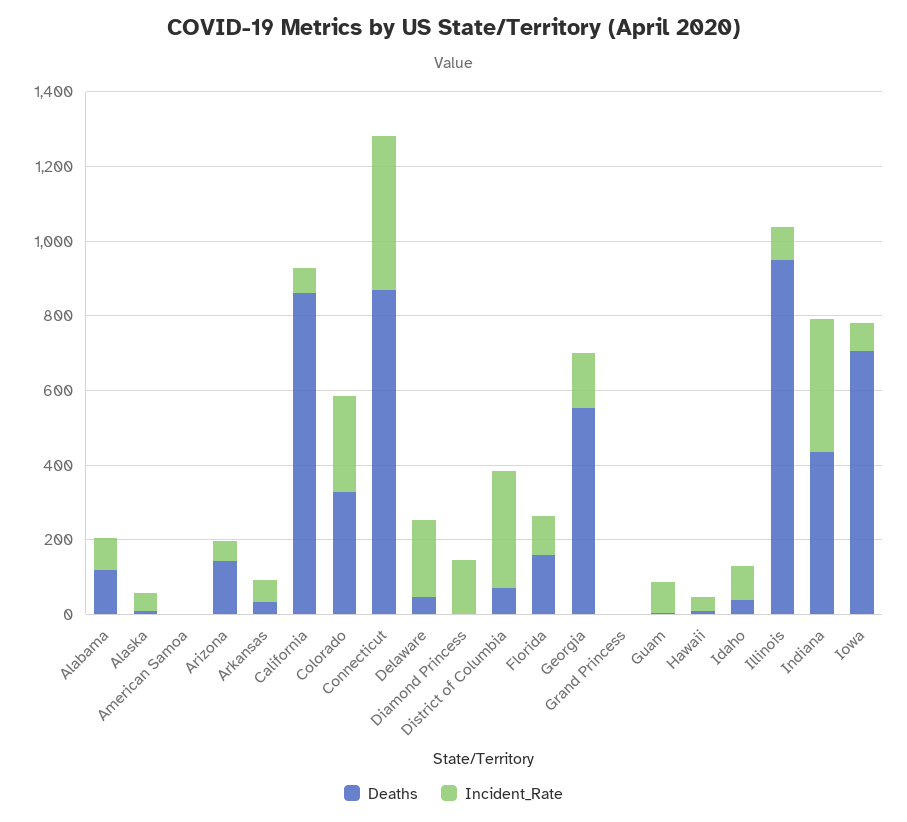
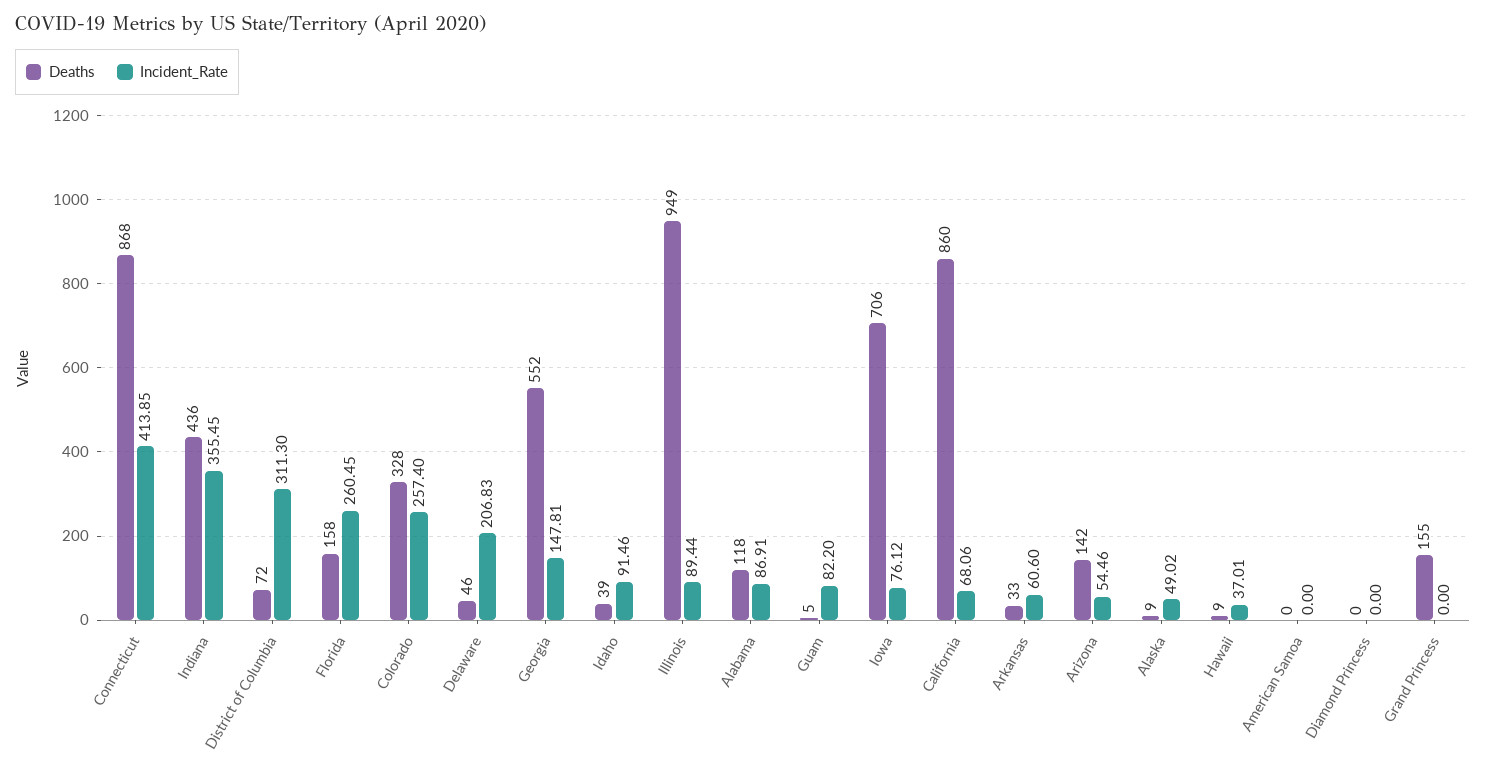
Incident_Rate, Diamond Princess: 150 -> 0
Incident_Rate, Florida: 100 -> 260.45
Deaths, Grand Princess: 0 -> 155

